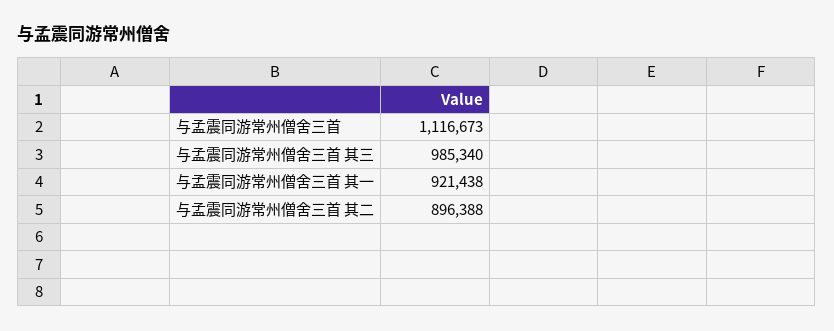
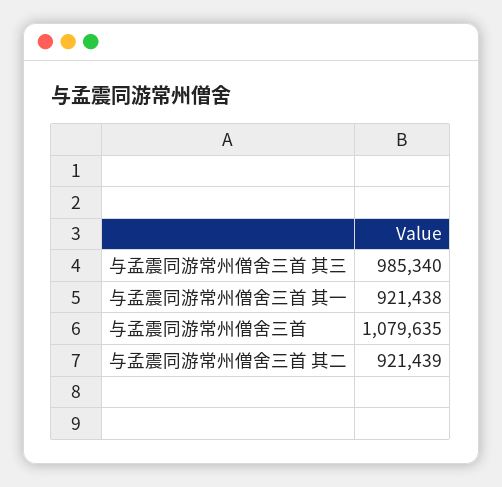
与孟震同游常州僧舍三首: 1116673 -> 1079635
与孟震同游常州僧舍三首 其二: 896388 -> 921439

